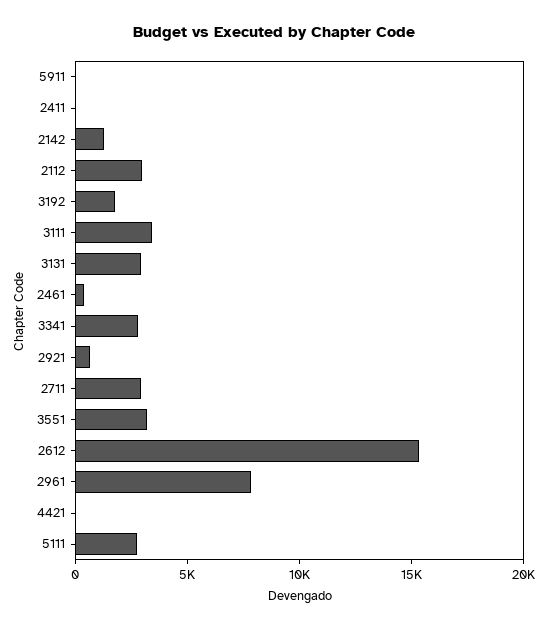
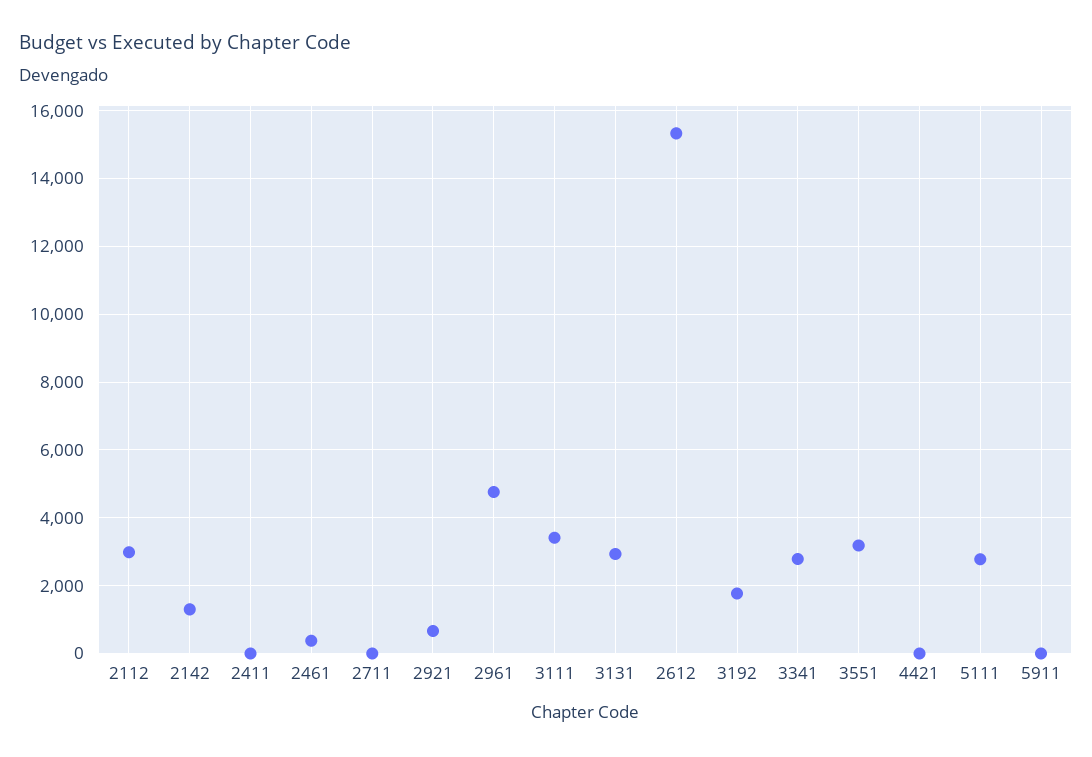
2711: 3000 -> 0
2961: 8000 -> 4800

